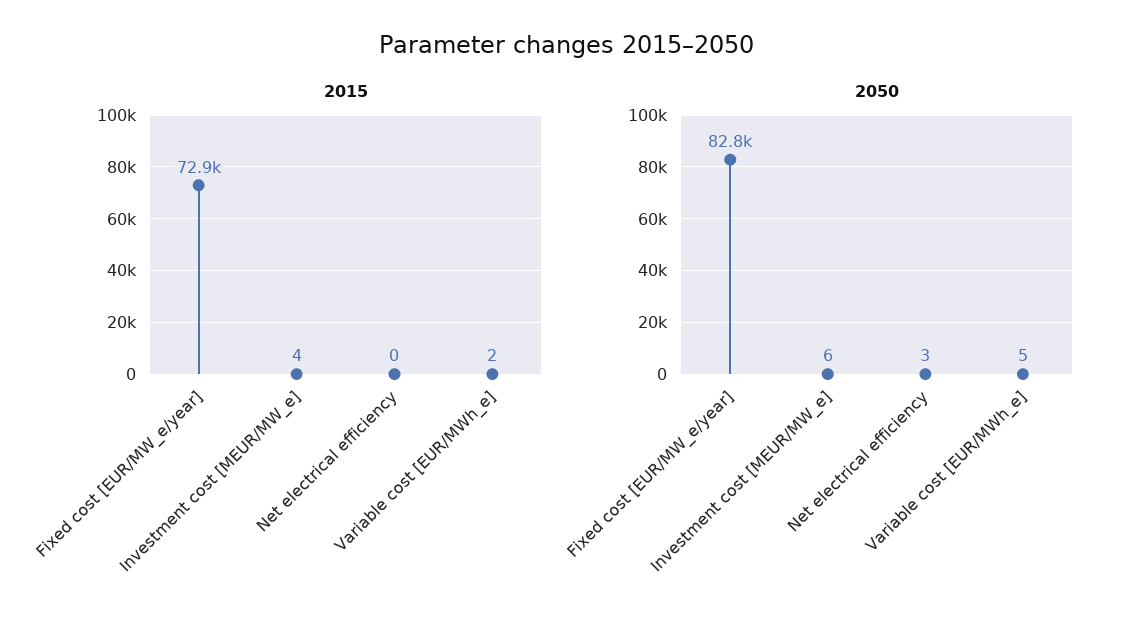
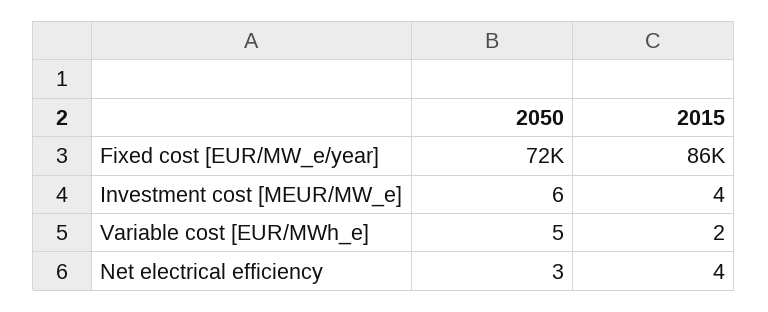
2015, Fixed cost [EUR/MW_e/year]: 72900 -> 86000
2015, Net electrical efficiency: 0 -> 4
2050, Fixed cost [EUR/MW_e/year]: 82800 -> 72000

